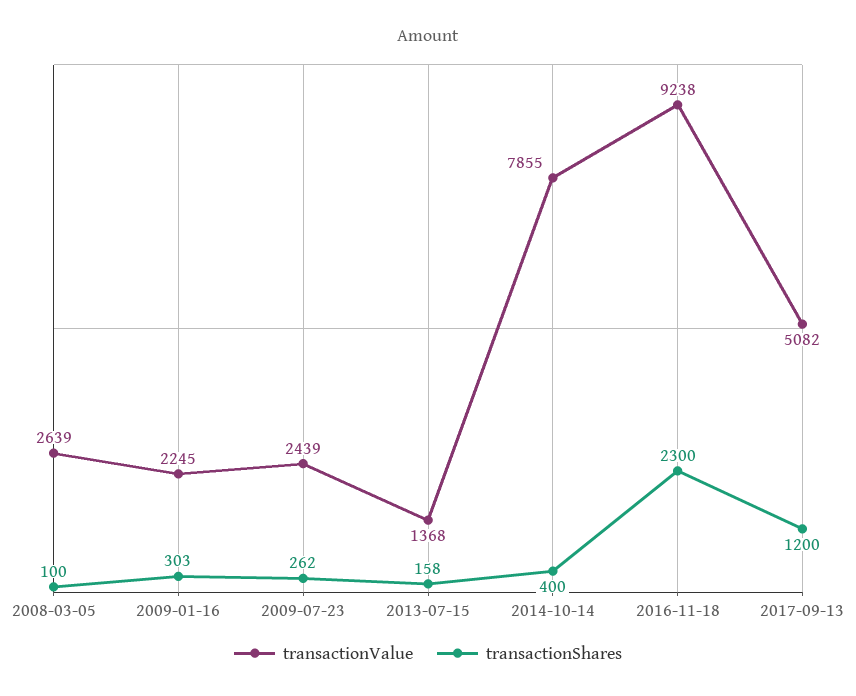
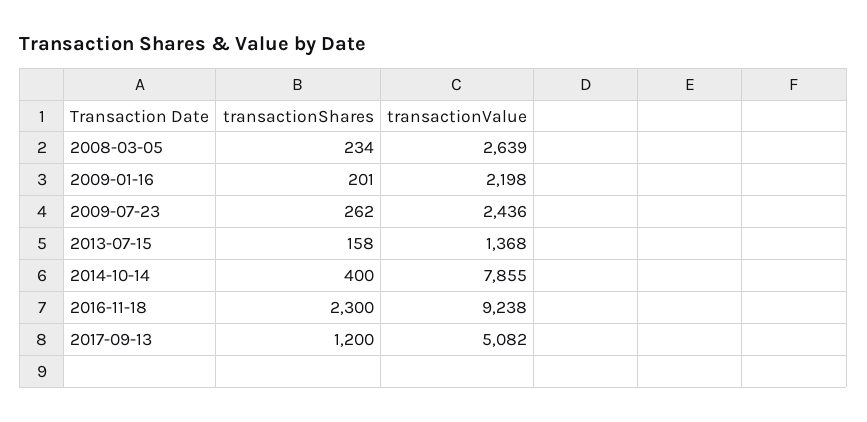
transactionShares, 2008-03-05: 100 -> 234
transactionValue, 2009-01-16: 2245 -> 2198
transactionShares, 2009-01-16: 303 -> 201
transactionValue, 2009-07-23: 2439 -> 2436

